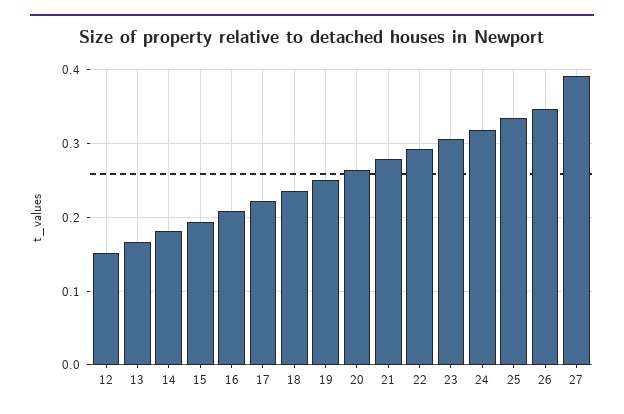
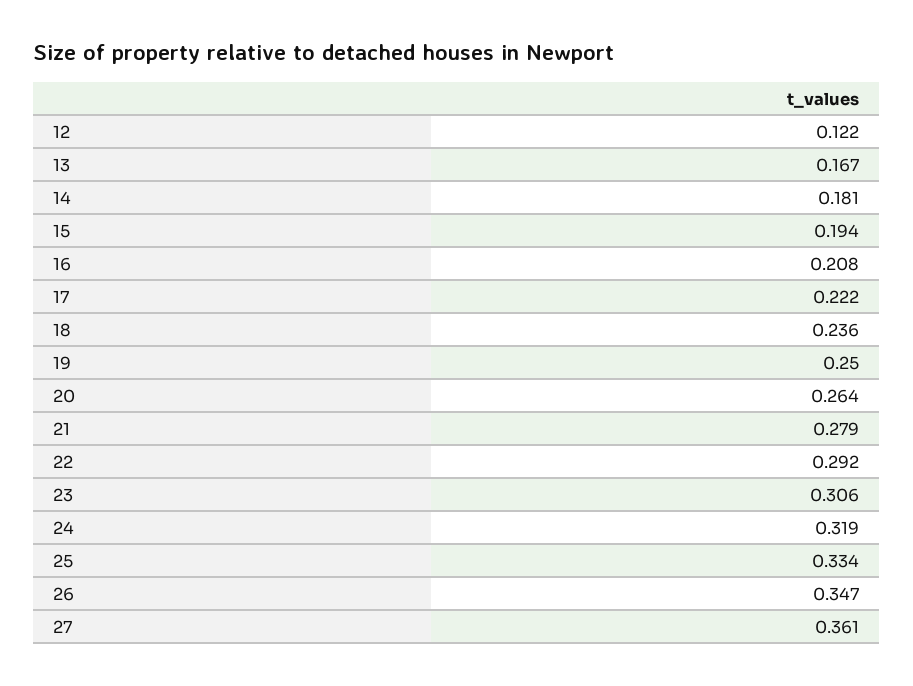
12: 0.15 -> 0.122
27: 0.39 -> 0.361

